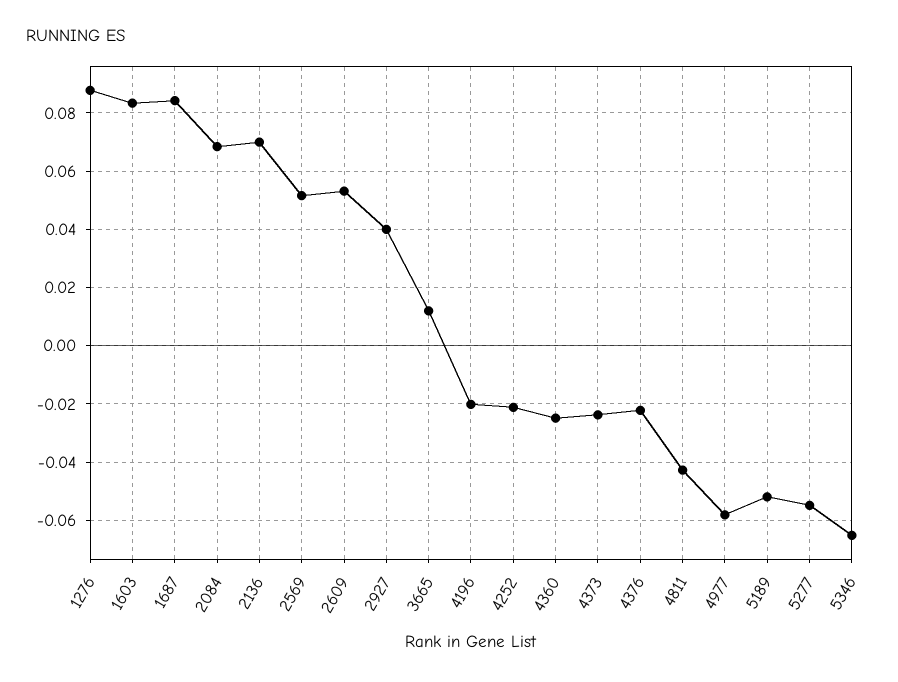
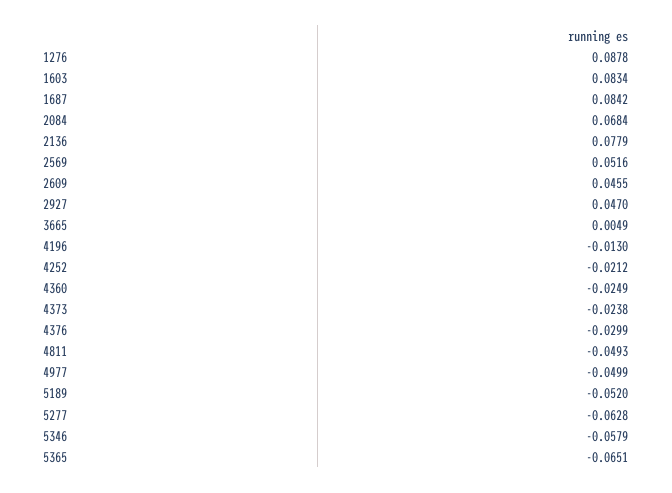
2136: 0.07 -> 0.0779
2609: 0.0525 -> 0.0455
2927: 0.04 -> 0.047
3665: 0.0125 -> 0.0049
4196: -0.02 -> -0.013
4376: -0.0225 -> -0.0299
4811: -0.0425 -> -0.0493
4977: -0.0575 -> -0.0499
5277: -0.055 -> -0.0628
5346: -0.065 -> -0.0579
5365: none -> -0.0651

